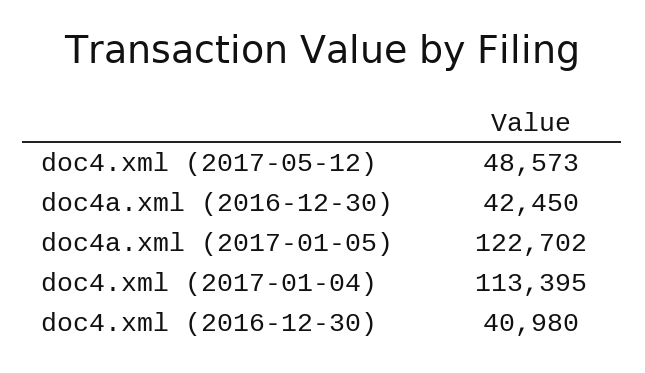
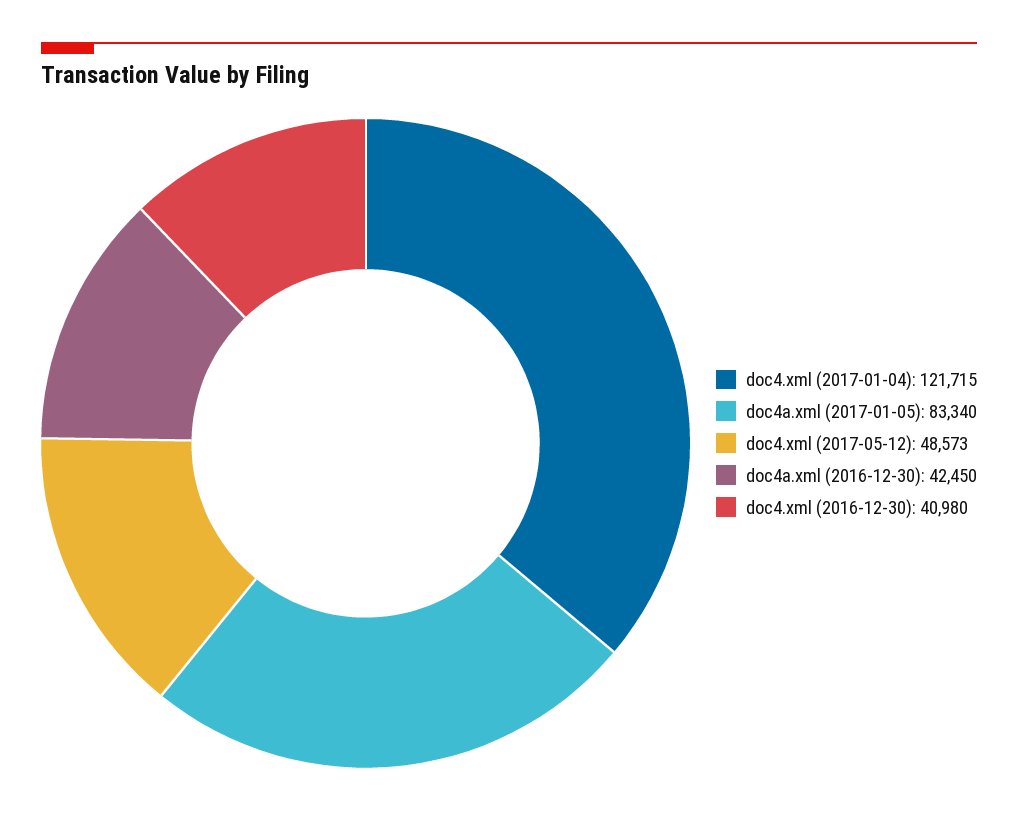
doc4a.xml (2017-01-05): 122702 -> 83340
doc4.xml (2017-01-04): 113395 -> 121715

